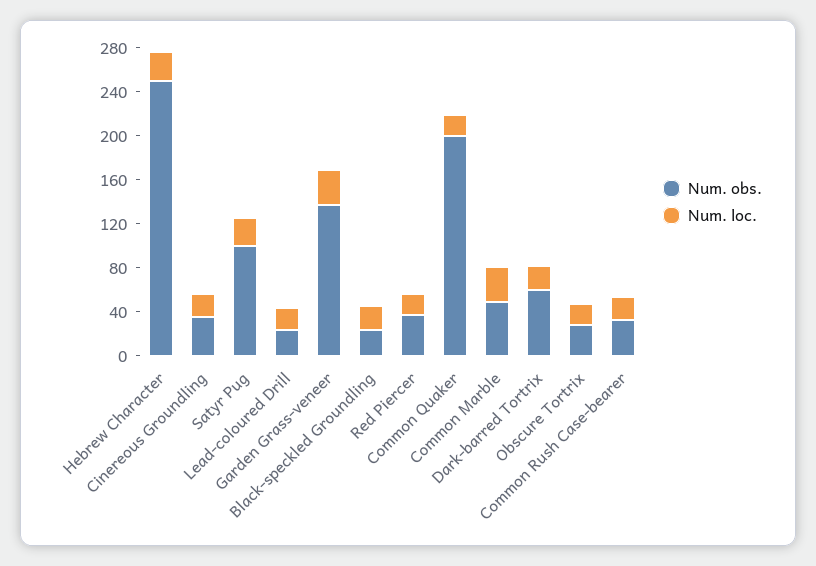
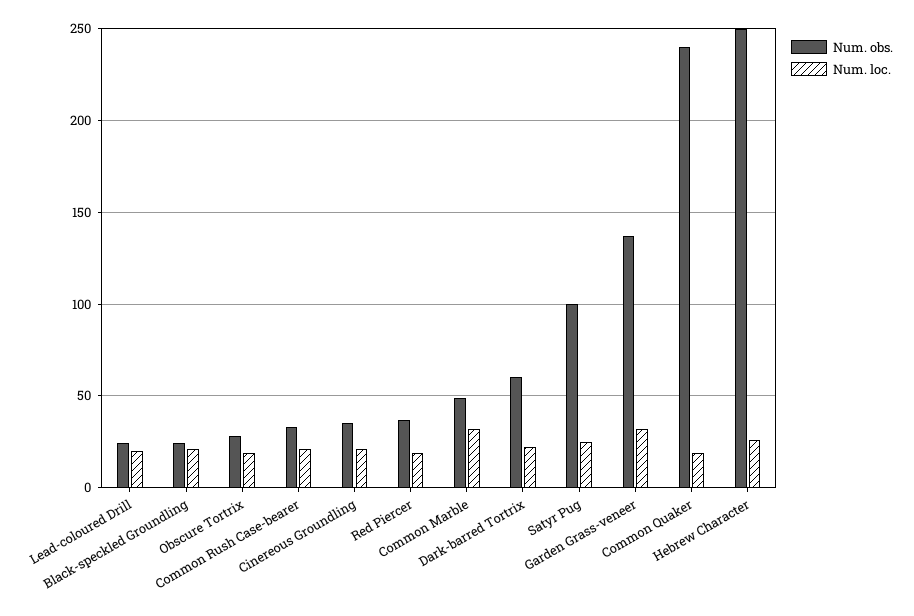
Num. obs., Common Quaker: 200 -> 240

